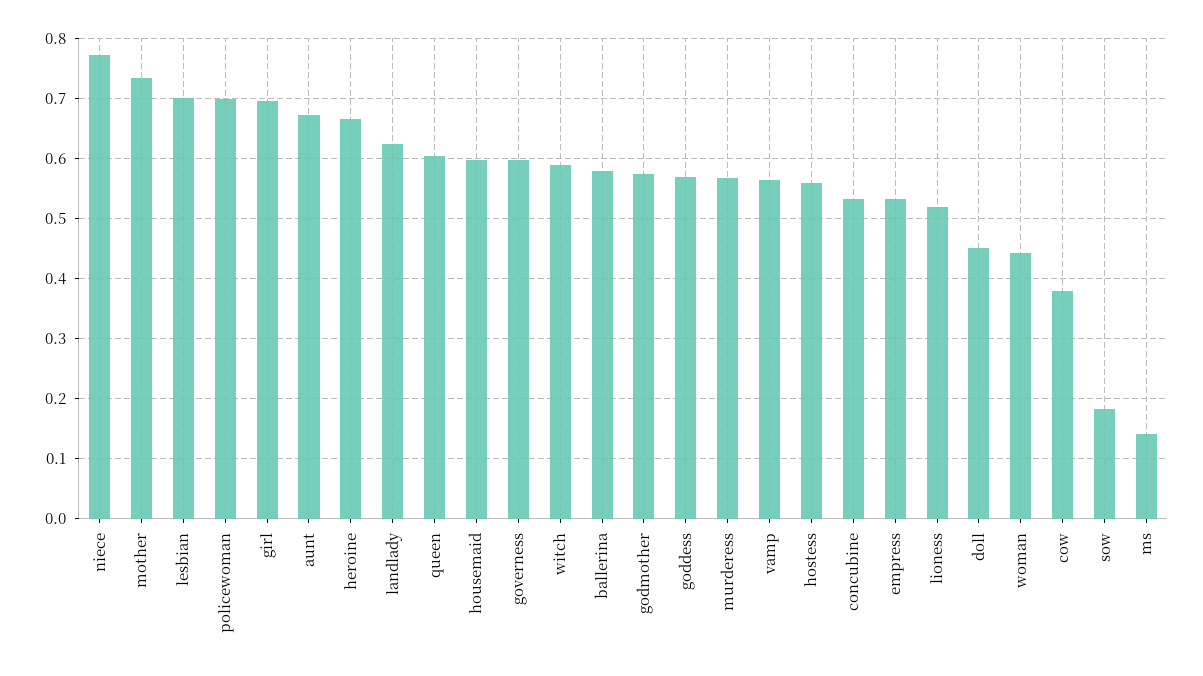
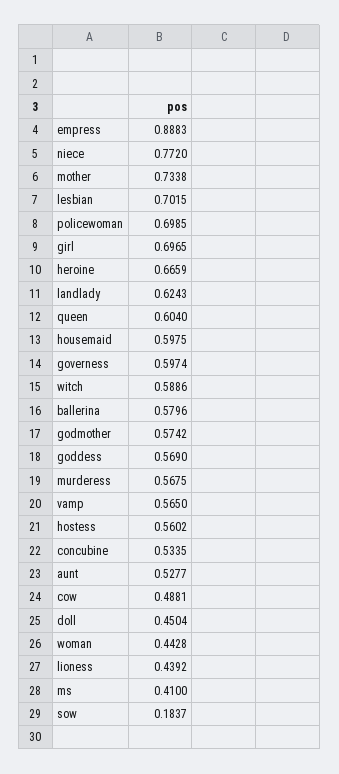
aunt: 0.67 -> 0.5277
empress: 0.53 -> 0.8883
lioness: 0.52 -> 0.4392
cow: 0.38 -> 0.4881
ms: 0.14 -> 0.41

